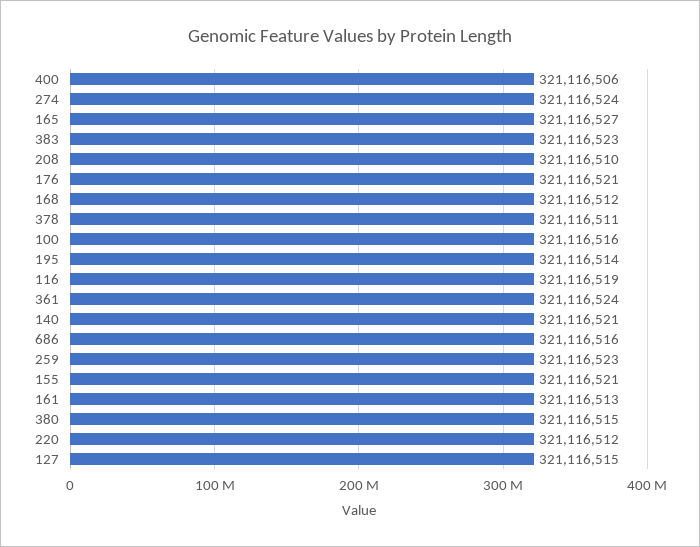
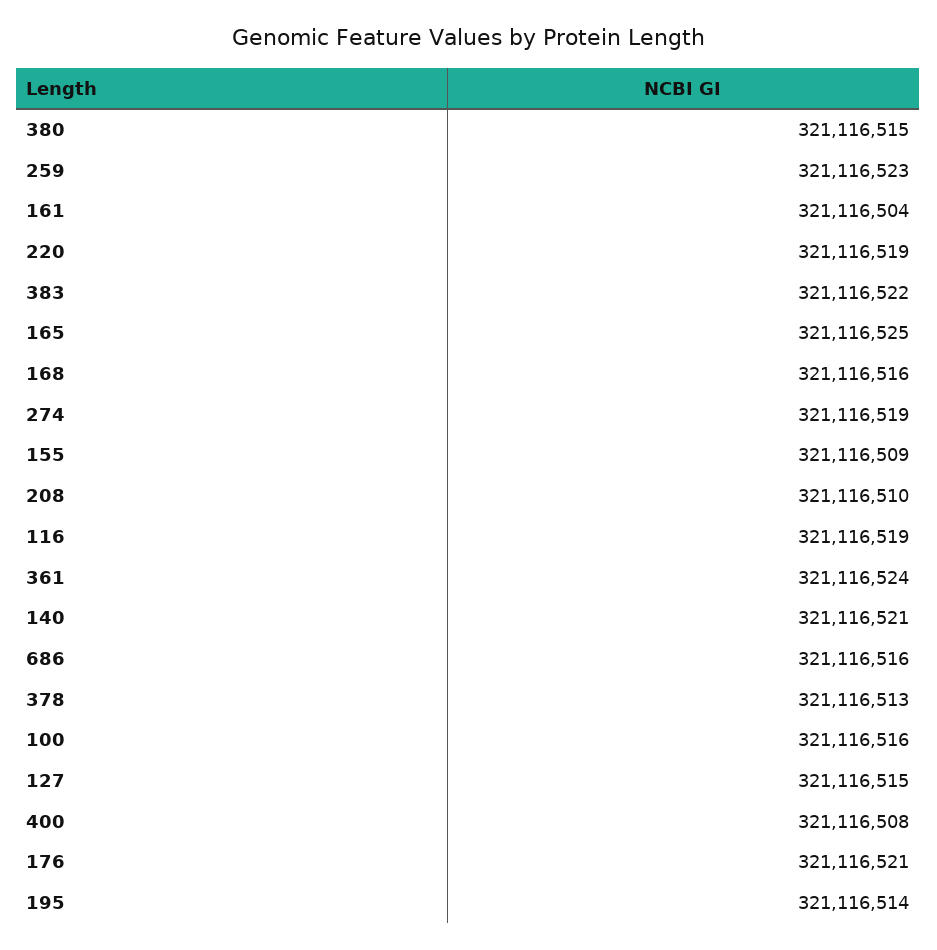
400: 321116506 -> 321116508
274: 321116524 -> 321116519
165: 321116527 -> 321116525
383: 321116523 -> 321116522
168: 321116512 -> 321116516
378: 321116511 -> 321116513
155: 321116521 -> 321116509
161: 321116513 -> 321116504
220: 321116512 -> 321116519

